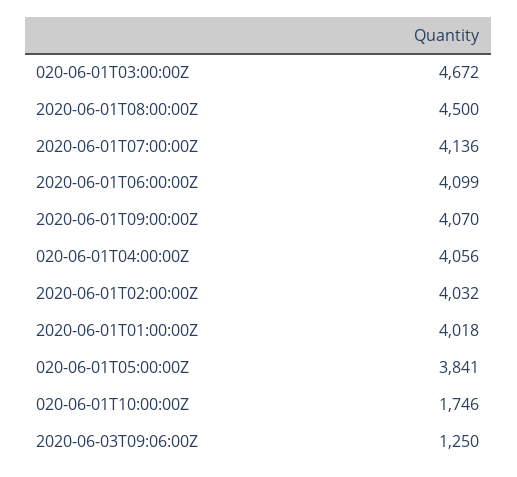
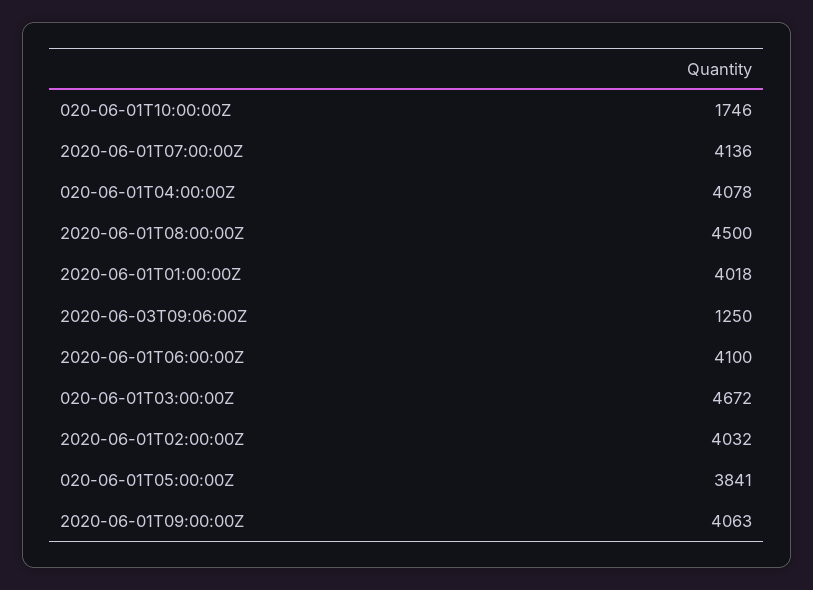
2020-06-01T06:00:00Z: 4099 -> 4100
2020-06-01T09:00:00Z: 4070 -> 4063
020-06-01T04:00:00Z: 4056 -> 4078

